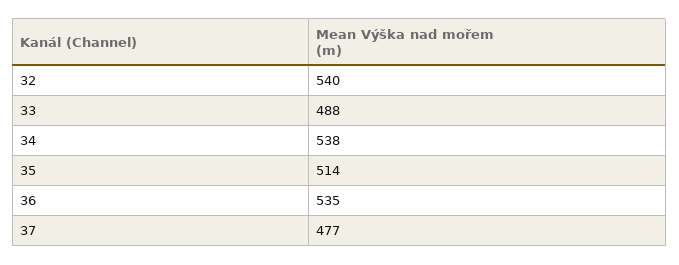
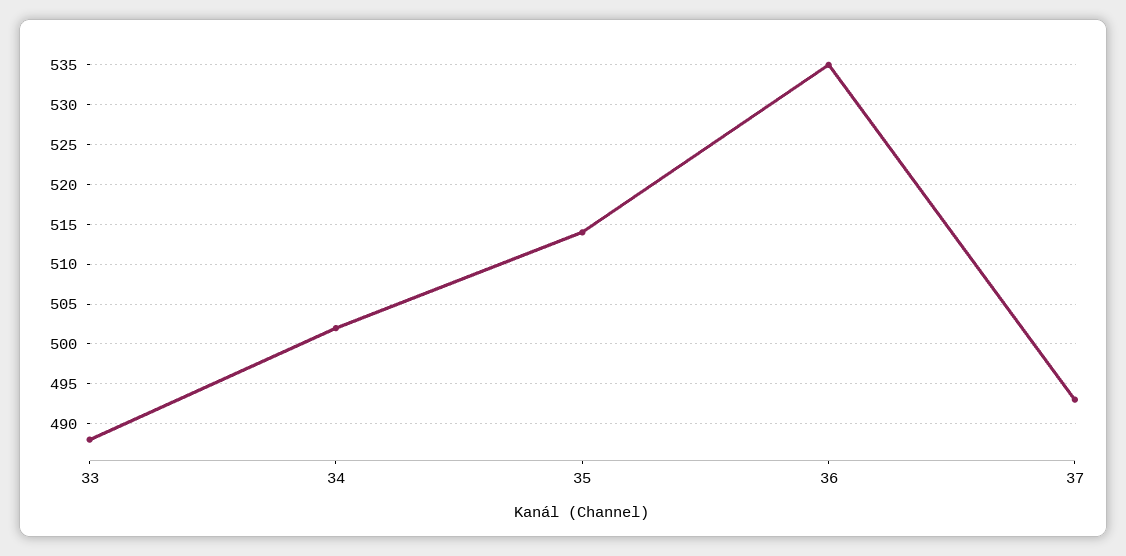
32: 540 -> none
34: 538 -> 502
37: 477 -> 493

